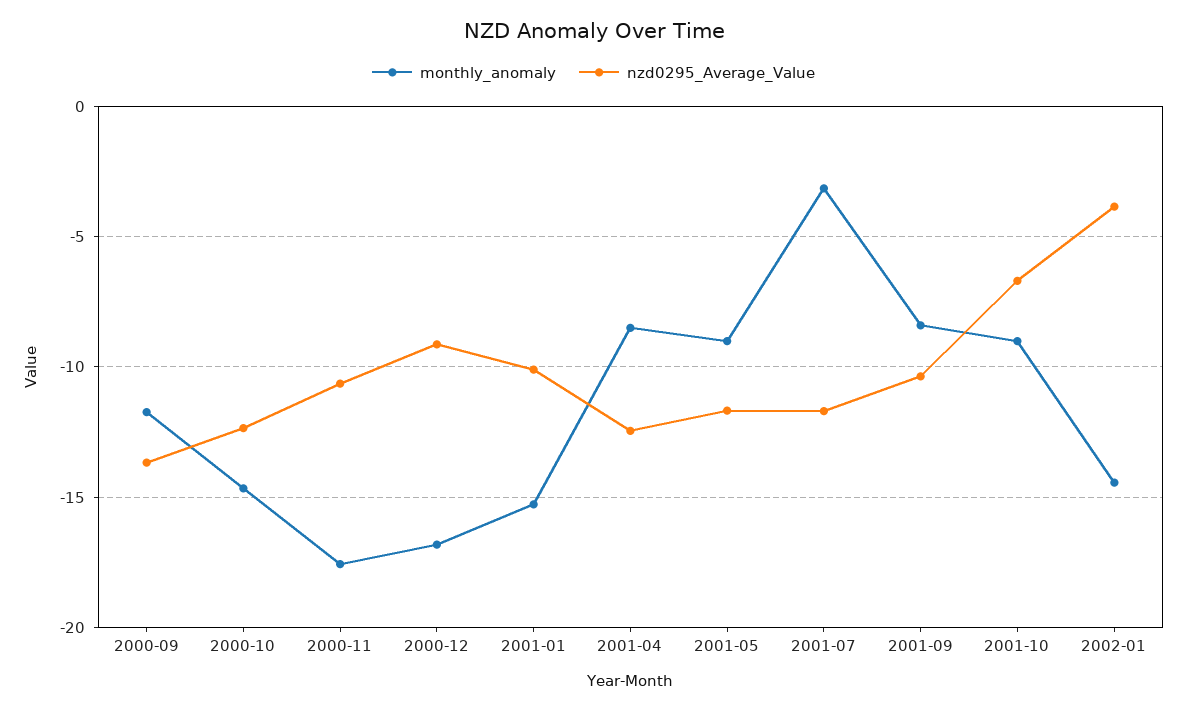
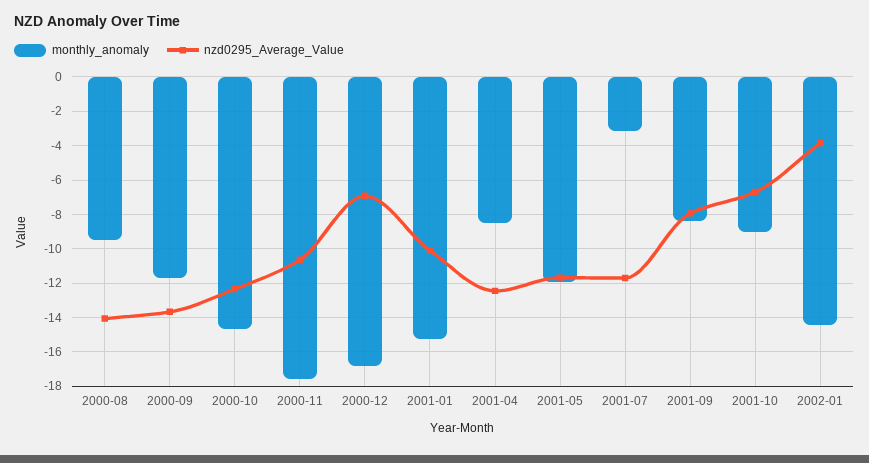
nzd0295_Average_Value, 2000-12: -9 -> -7
monthly_anomaly, 2001-05: -9 -> -12
nzd0295_Average_Value, 2001-09: -10.5 -> -8
monthly_anomaly, 2000-08: none -> -9.5
nzd0295_Average_Value, 2000-08: none -> -14

